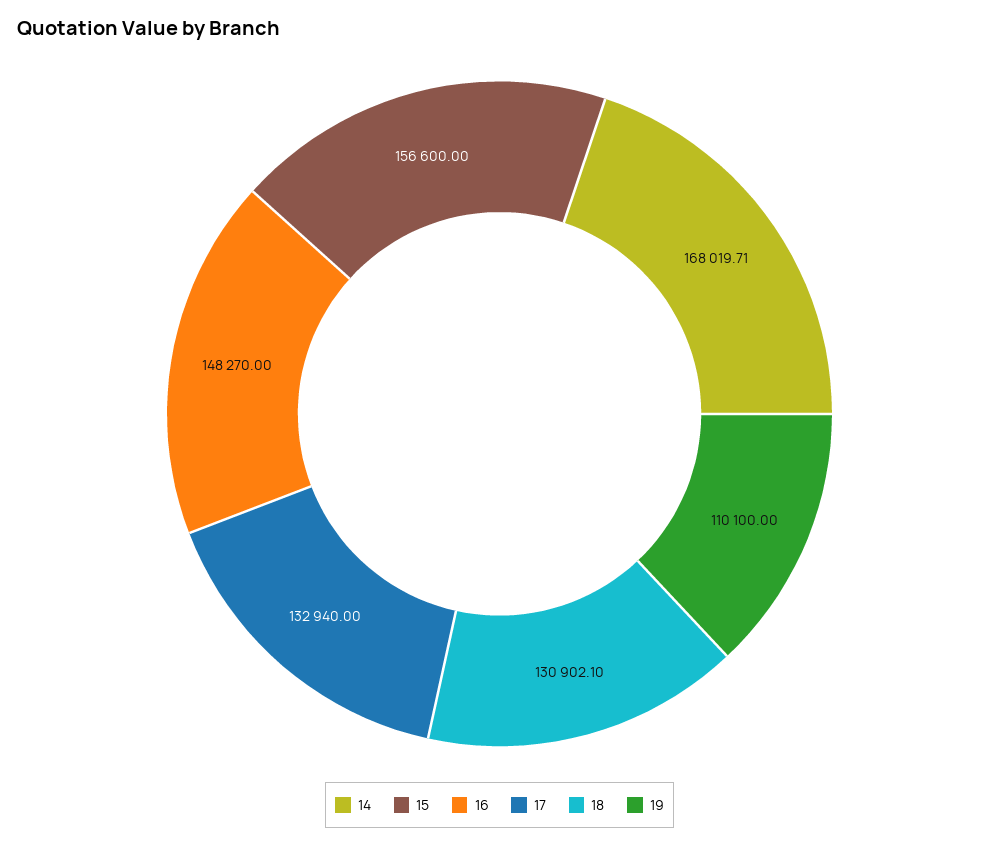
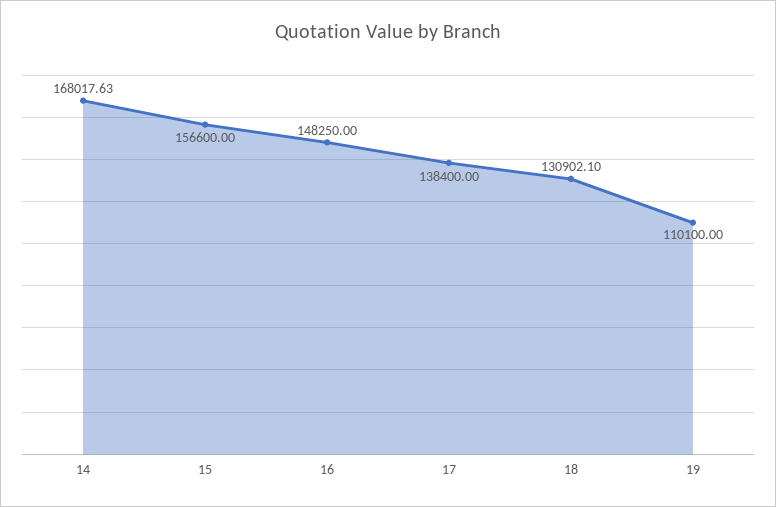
14: 168019.71 -> 168017.63
16: 148270 -> 148250
17: 132940 -> 138400

